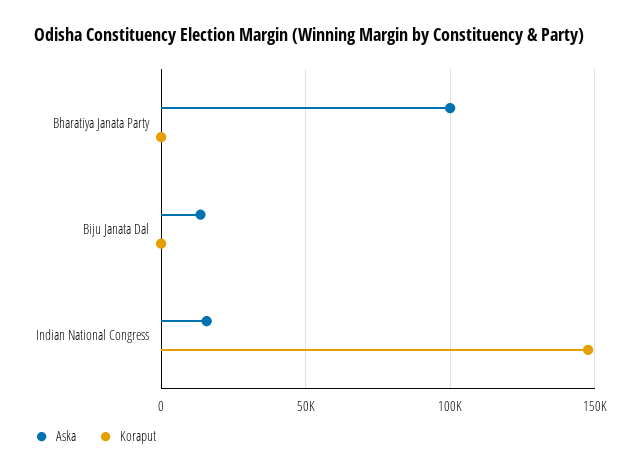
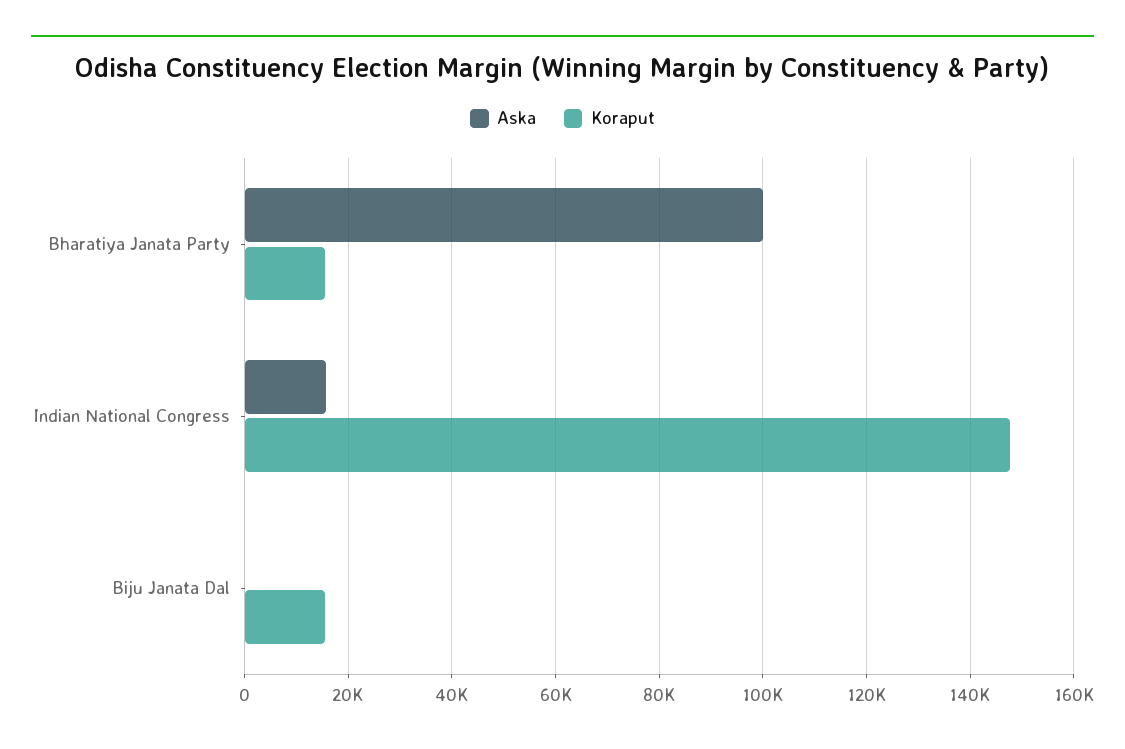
Koraput, Bharatiya Janata Party: 0 -> 16000
Aska, Biju Janata Dal: 15000 -> 0
Koraput, Biju Janata Dal: 0 -> 16000

